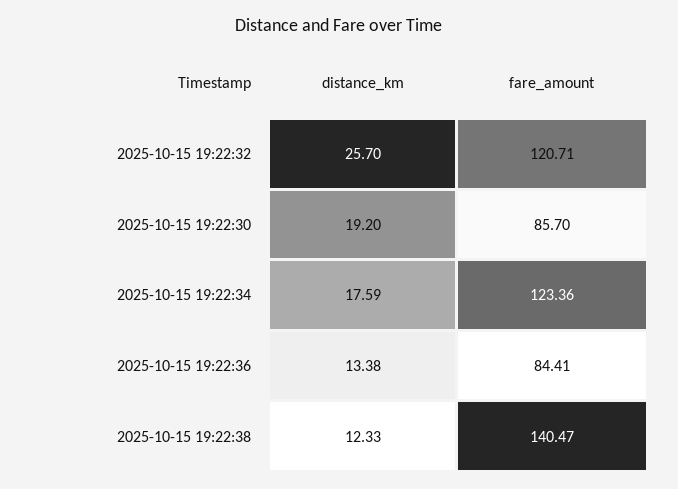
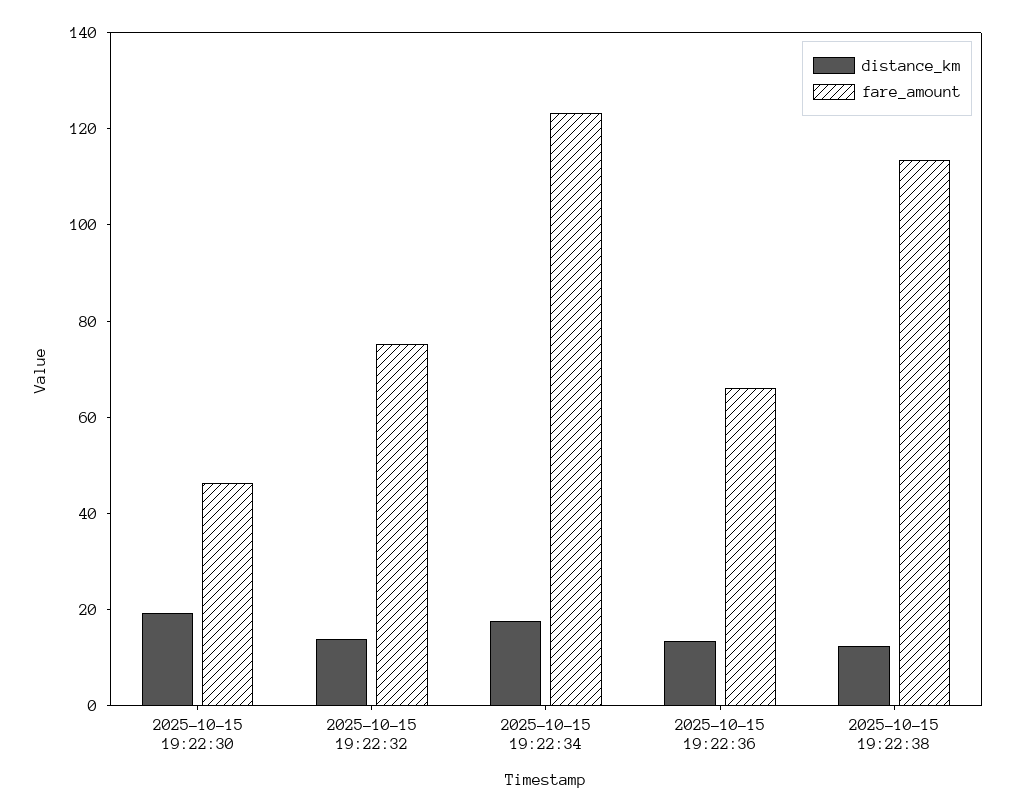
distance_km, 2025-10-15 19:22:32: 25.7 -> 15
fare_amount, 2025-10-15 19:22:32: 120.71 -> 75
fare_amount, 2025-10-15 19:22:30: 85.7 -> 45
fare_amount, 2025-10-15 19:22:36: 84.41 -> 65
fare_amount, 2025-10-15 19:22:38: 140.47 -> 115

